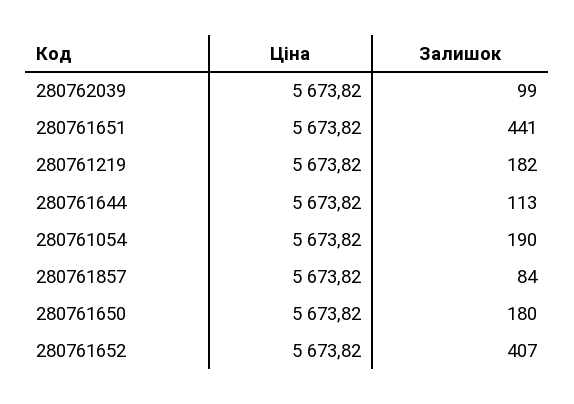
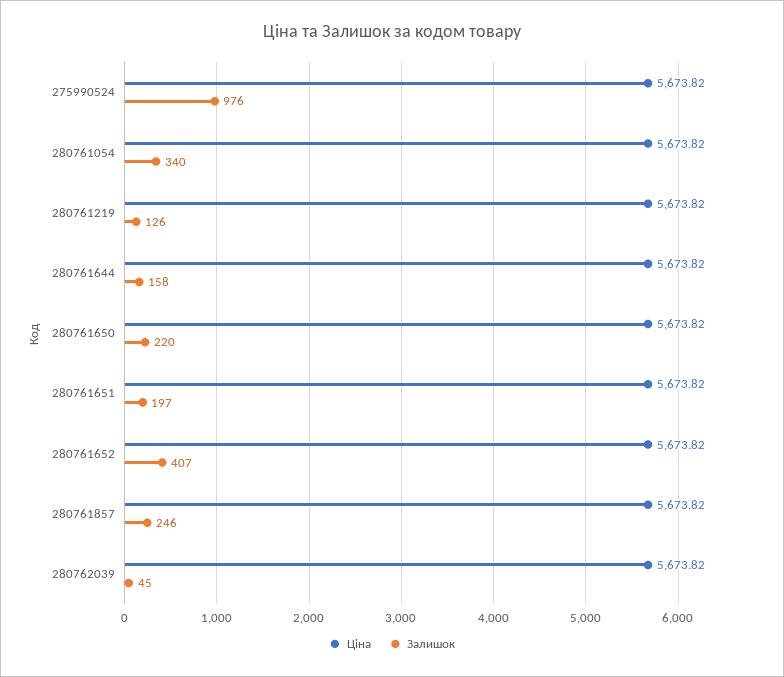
Залишок, 280762039: 99 -> 45
Залишок, 280761651: 441 -> 197
Залишок, 280761219: 182 -> 126
Залишок, 280761644: 113 -> 158
Залишок, 280761054: 190 -> 340
Залишок, 280761857: 84 -> 246
Залишок, 280761650: 180 -> 220
Ціна, 275990524: none -> 5673.82
Залишок, 275990524: none -> 976

